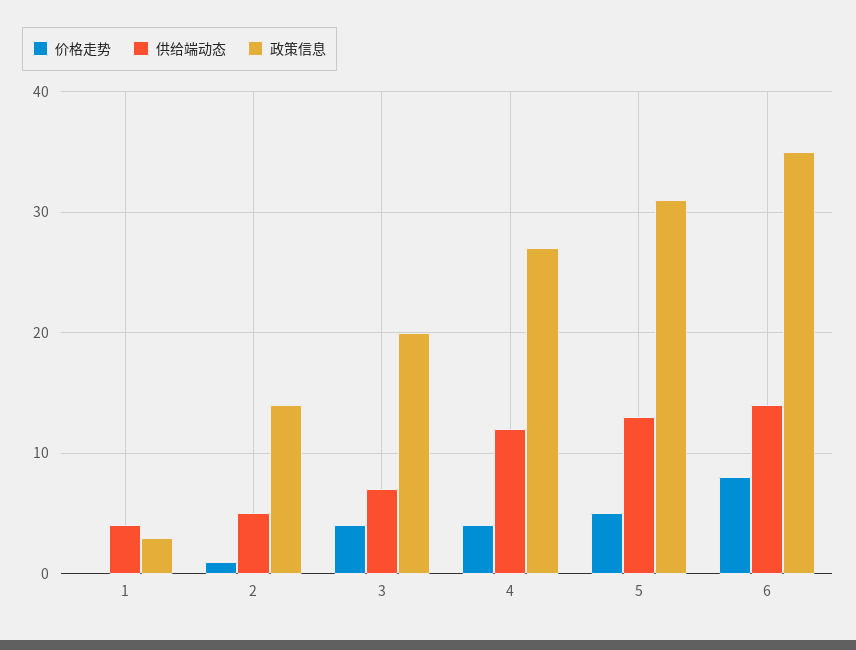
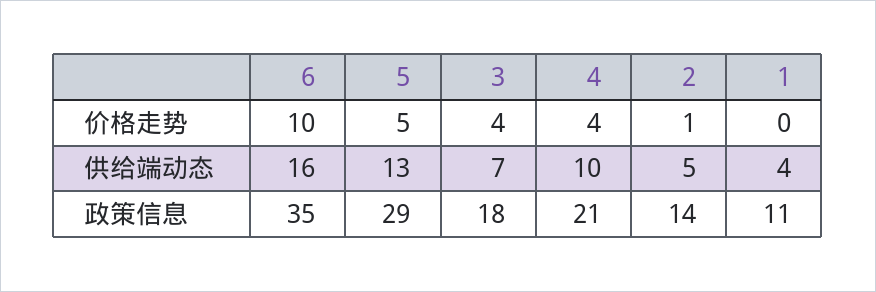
政策信息, 1: 3 -> 11
政策信息, 3: 20 -> 18
供给端动态, 4: 12 -> 10
政策信息, 4: 27 -> 21
政策信息, 5: 31 -> 29
价格走势, 6: 8 -> 10
供给端动态, 6: 14 -> 16

